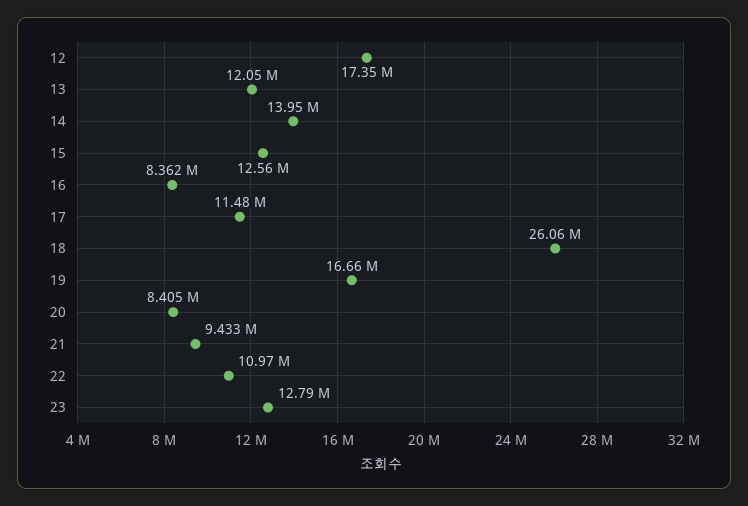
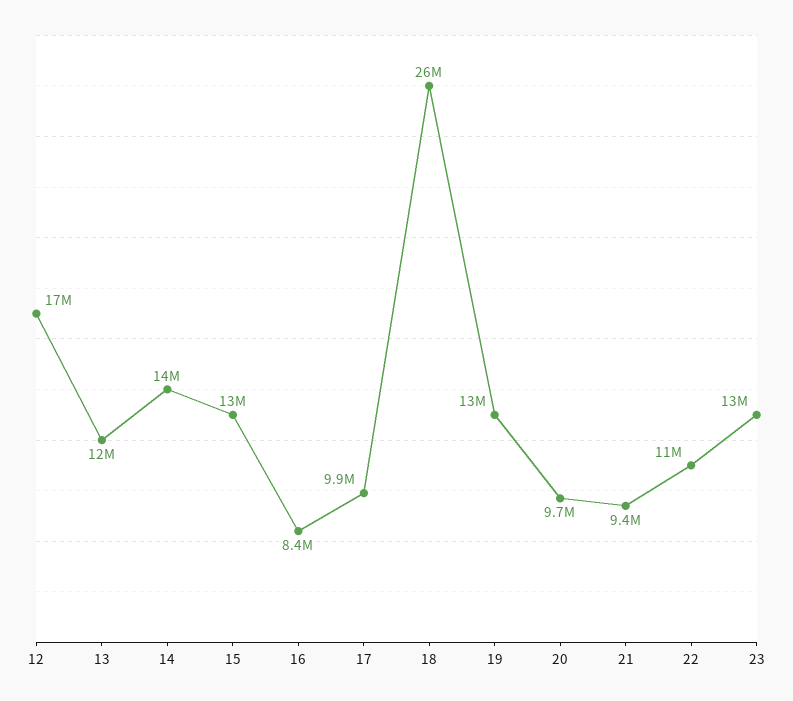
17: 11480000 -> 9900000
19: 16660000 -> 13000000
20: 8405000 -> 9700000

